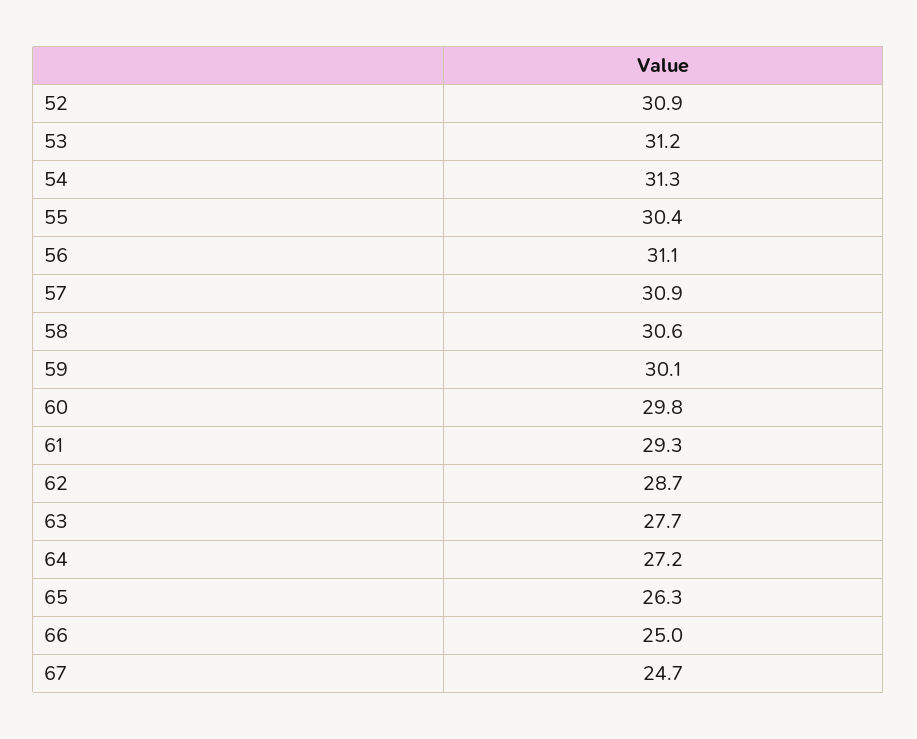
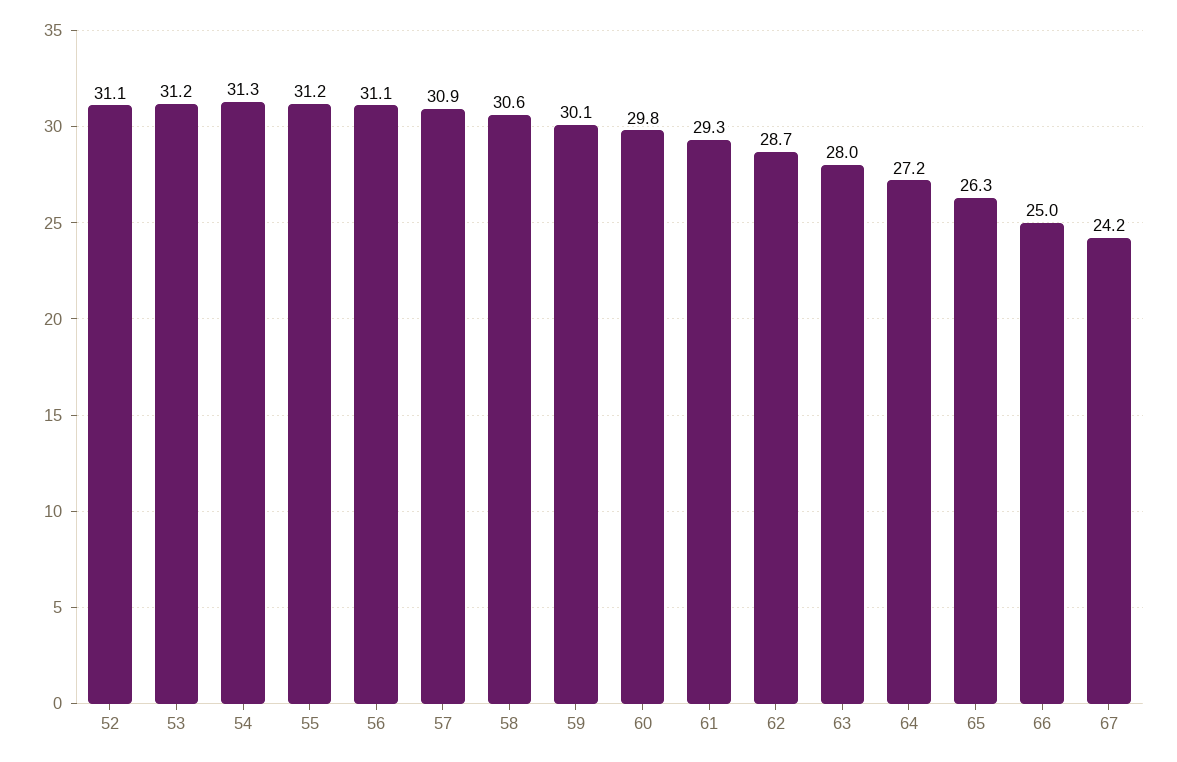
52: 30.9 -> 31.1
55: 30.4 -> 31.2
63: 27.7 -> 28
67: 24.7 -> 24.2

